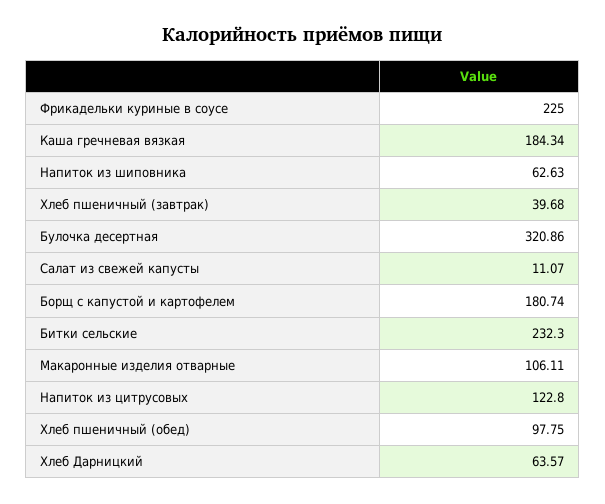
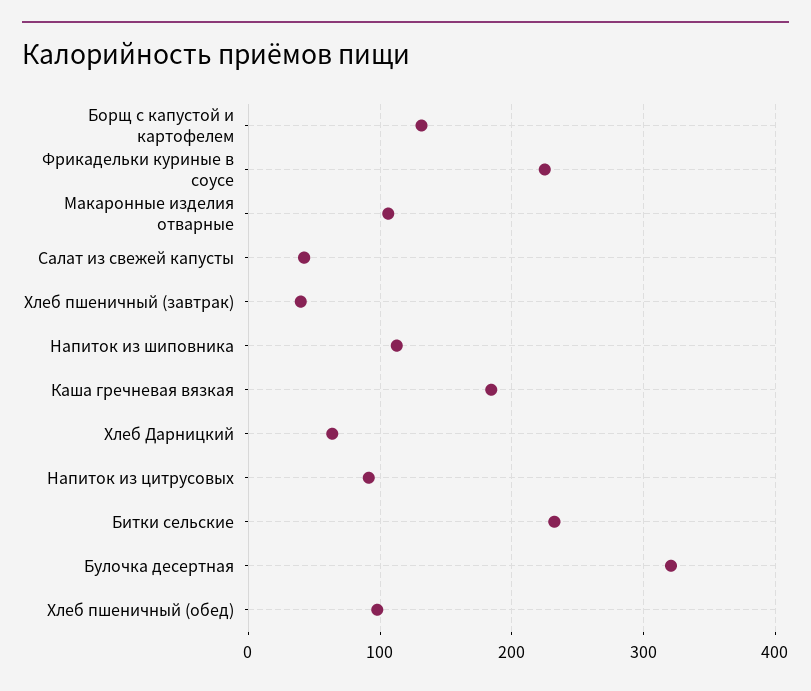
Напиток из шиповника: 62.63 -> 110
Салат из свежей капусты: 11.07 -> 40
Борщ с капустой и картофелем: 180.74 -> 130
Напиток из цитрусовых: 122.8 -> 90

